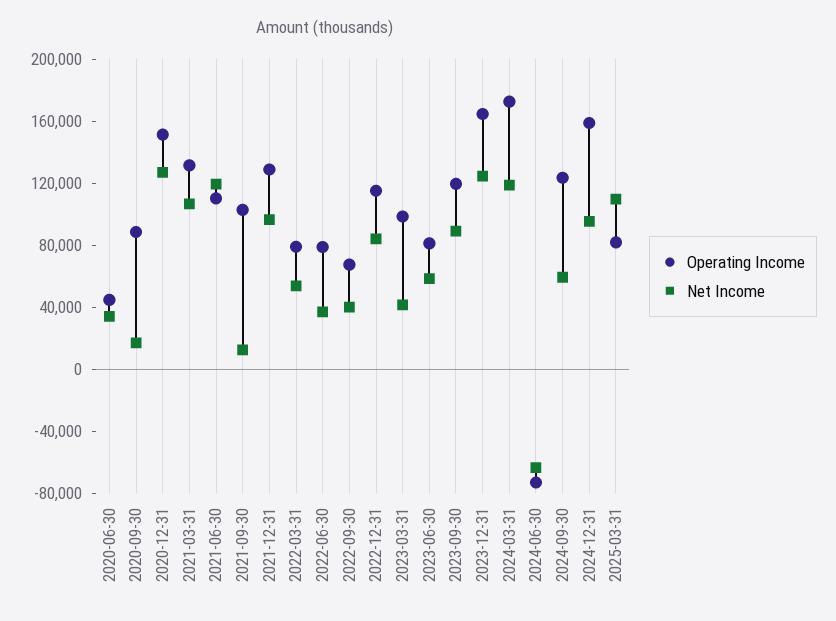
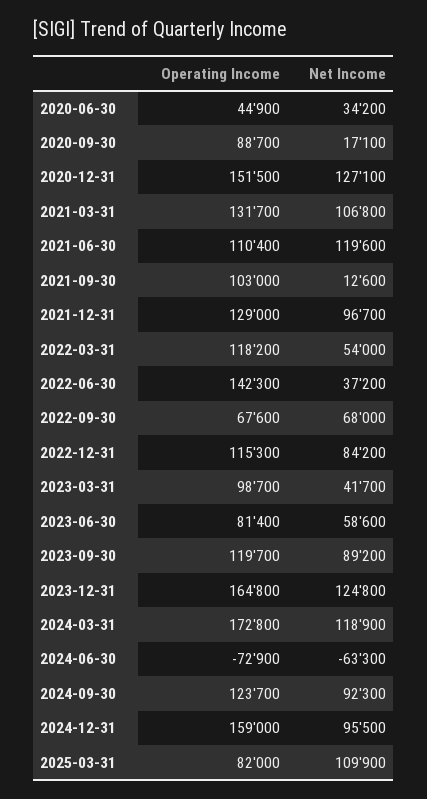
Operating Income, 2022-03-31: 80000 -> 118200
Operating Income, 2022-06-30: 80000 -> 142300
Net Income, 2022-09-30: 40000 -> 68000
Net Income, 2024-09-30: 60000 -> 92300

